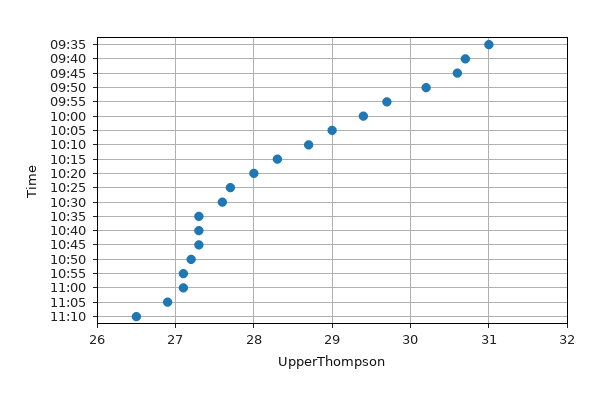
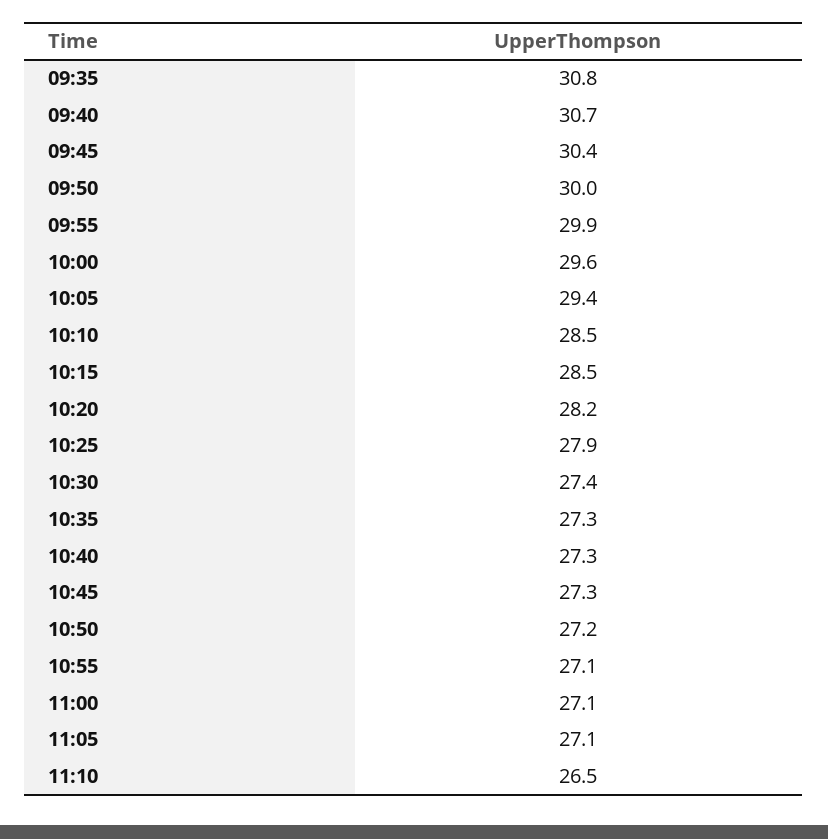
09:35: 31 -> 30.8
09:45: 30.6 -> 30.4
09:50: 30.2 -> 30
09:55: 29.7 -> 29.9
10:00: 29.4 -> 29.6
10:05: 29 -> 29.4
10:10: 28.7 -> 28.5
10:15: 28.3 -> 28.5
10:20: 28 -> 28.2
10:25: 27.7 -> 27.9
10:30: 27.6 -> 27.4
11:05: 26.9 -> 27.1

